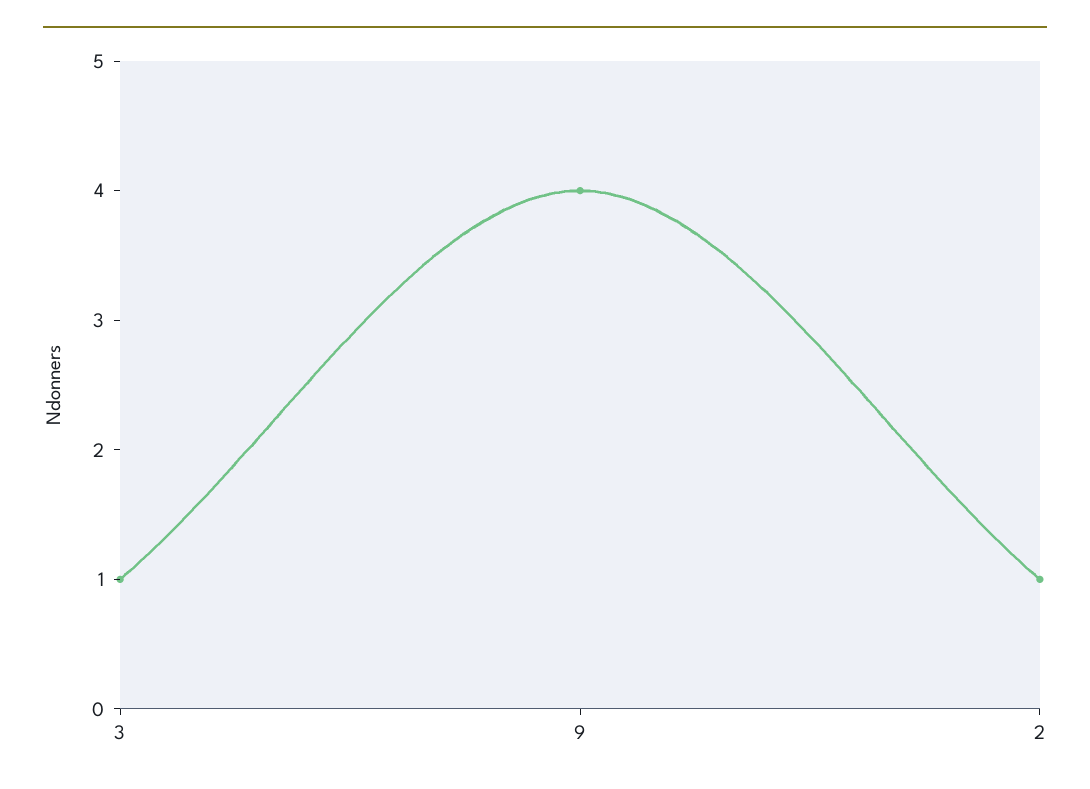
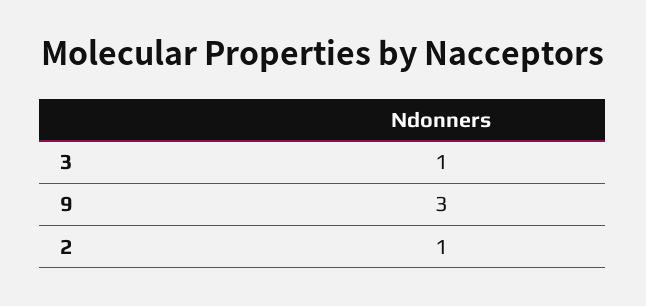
9: 4 -> 3

